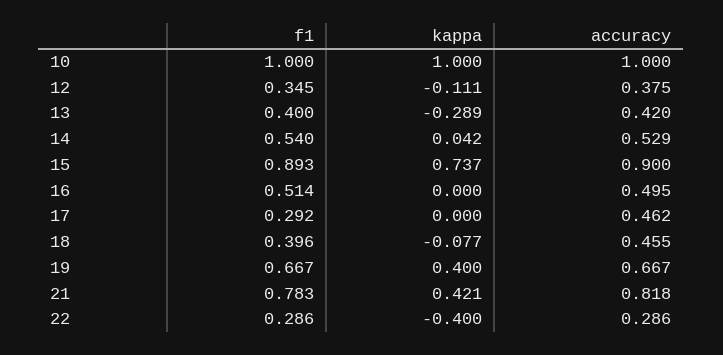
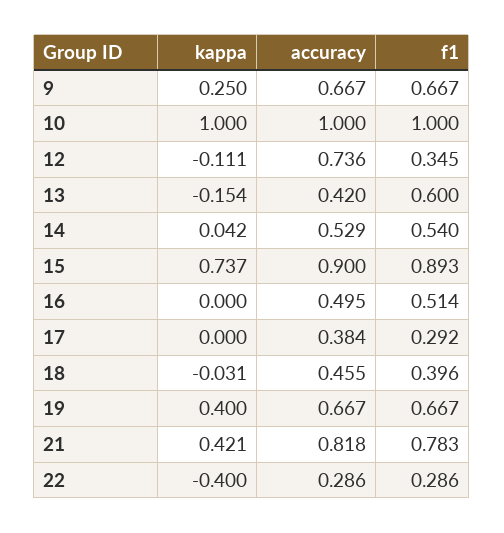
accuracy, 12: 0.375 -> 0.736
f1, 13: 0.4 -> 0.6
kappa, 13: -0.289 -> -0.154
accuracy, 17: 0.462 -> 0.384
kappa, 18: -0.077 -> -0.031
kappa, 9: none -> 0.25
accuracy, 9: none -> 0.667
f1, 9: none -> 0.667

